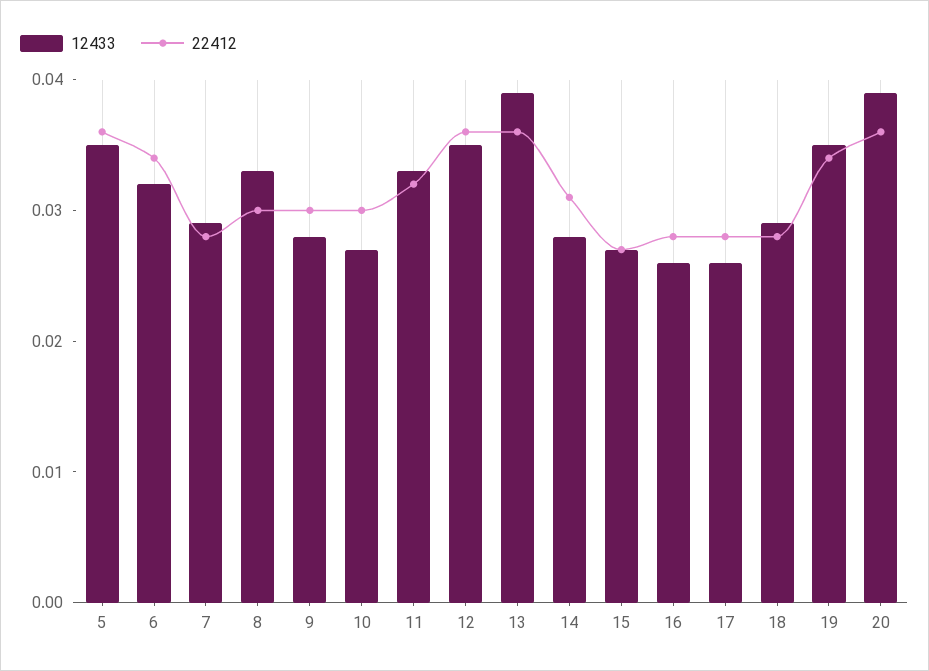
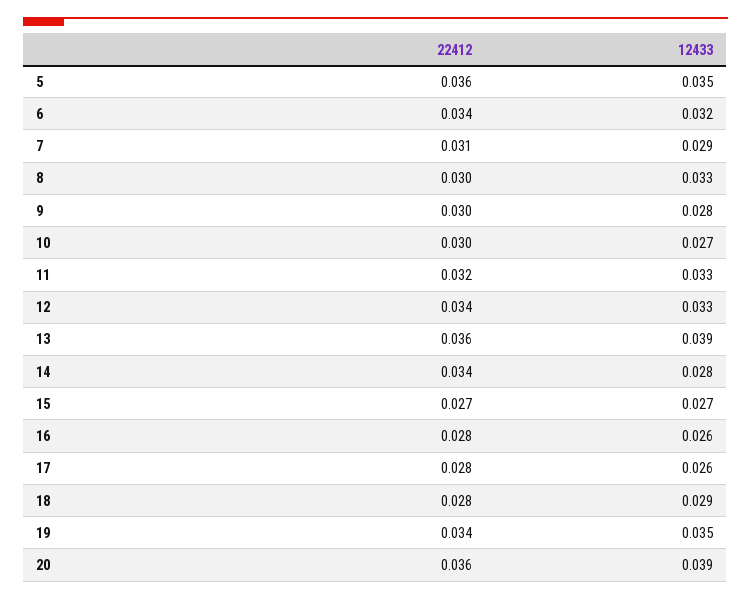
22412, 7: 0.028 -> 0.031
12433, 12: 0.035 -> 0.033
22412, 12: 0.036 -> 0.034
22412, 14: 0.031 -> 0.034

